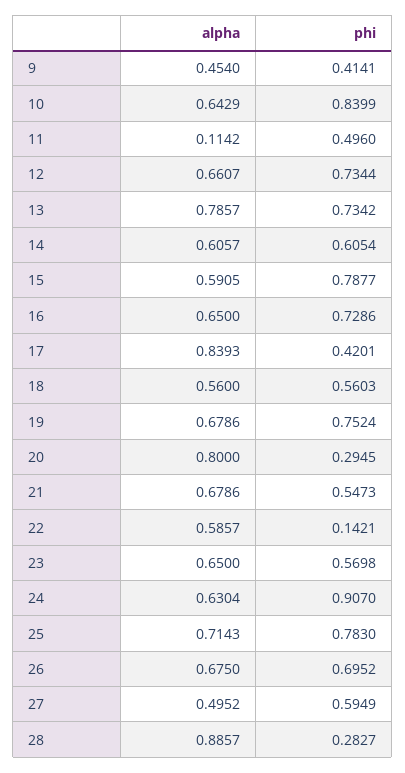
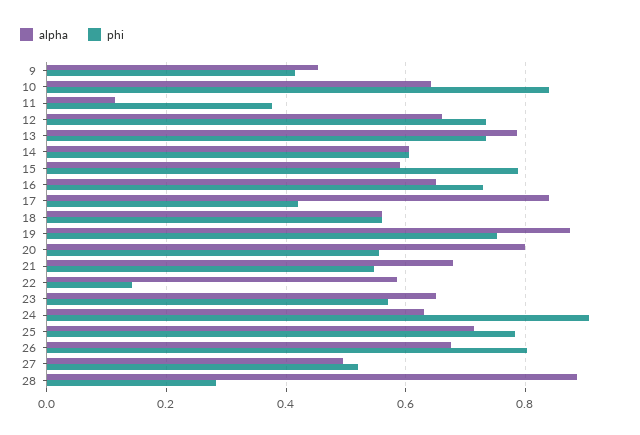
phi, 11: 0.496 -> 0.38
alpha, 19: 0.6786 -> 0.88
phi, 20: 0.2945 -> 0.56
phi, 26: 0.6952 -> 0.8
phi, 27: 0.5949 -> 0.52

